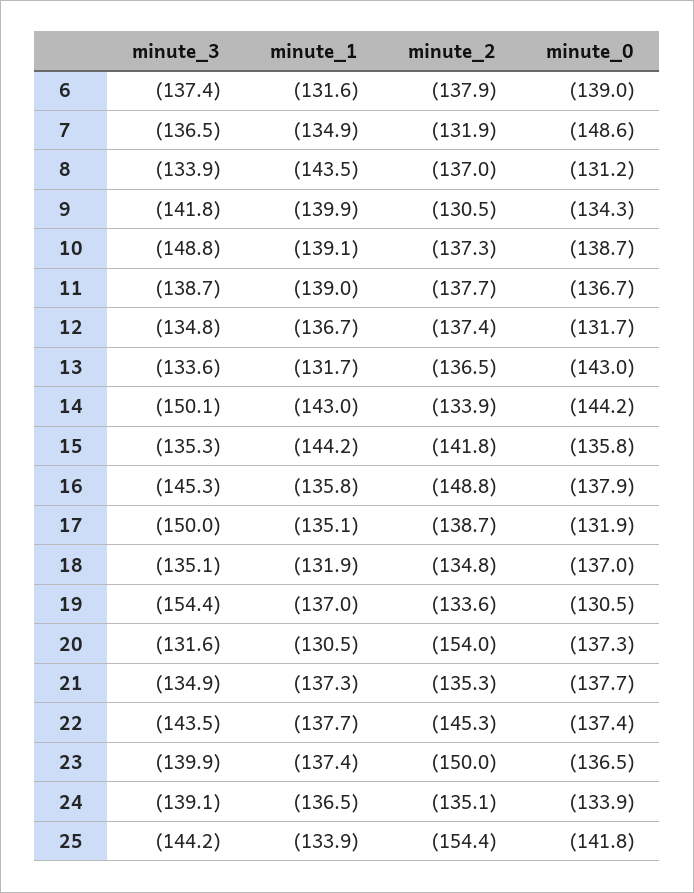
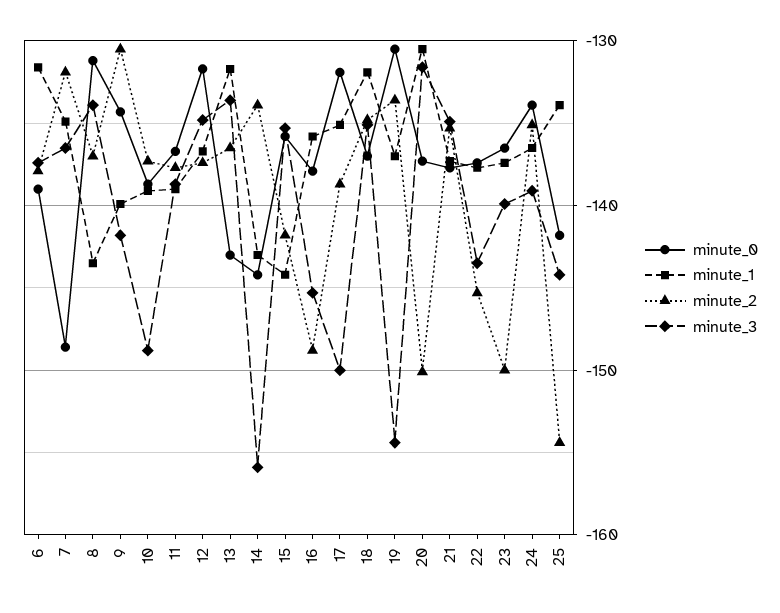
minute_3, 14: -150.1 -> -156
minute_2, 20: -154 -> -150

